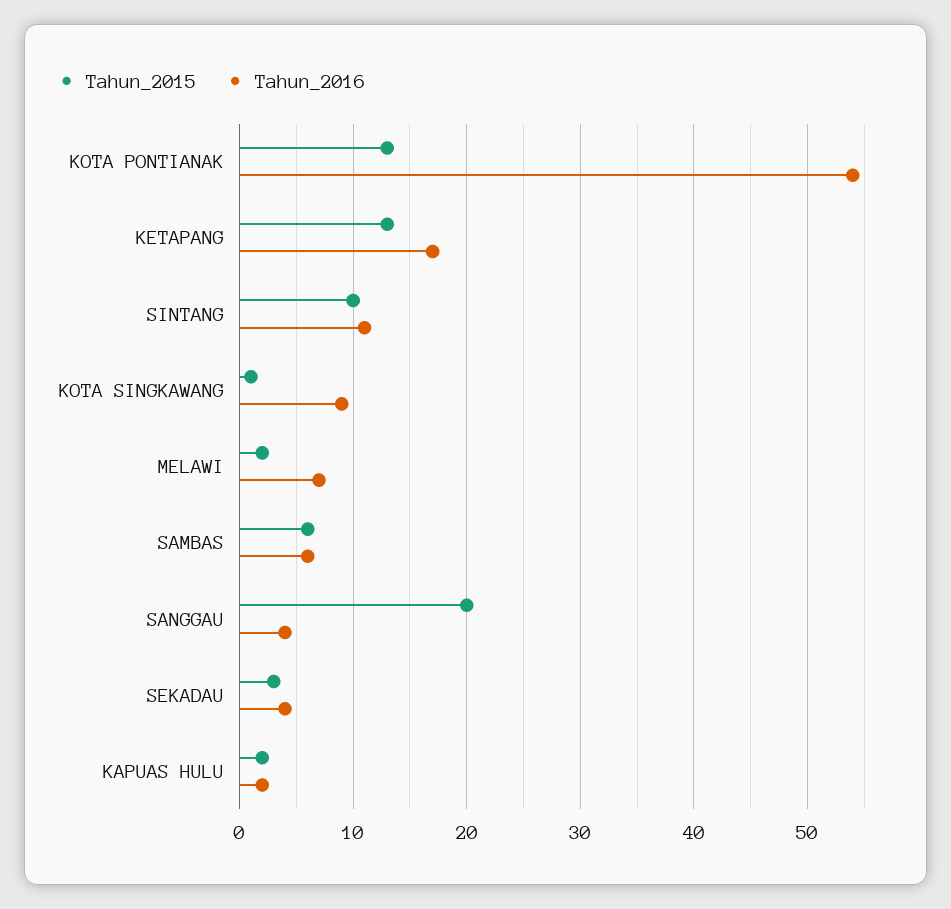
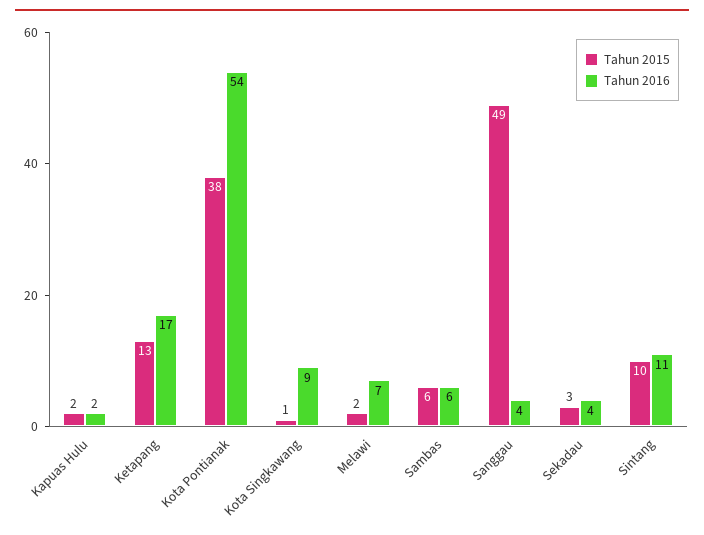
Tahun_2015, KOTA PONTIANAK: 13 -> 38
Tahun_2015, SANGGAU: 20 -> 49

